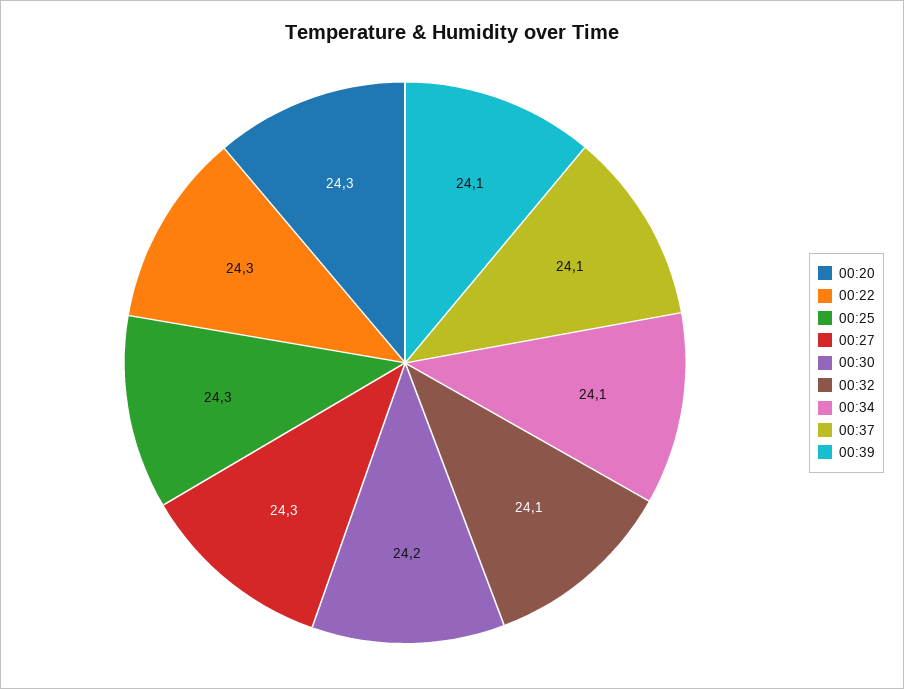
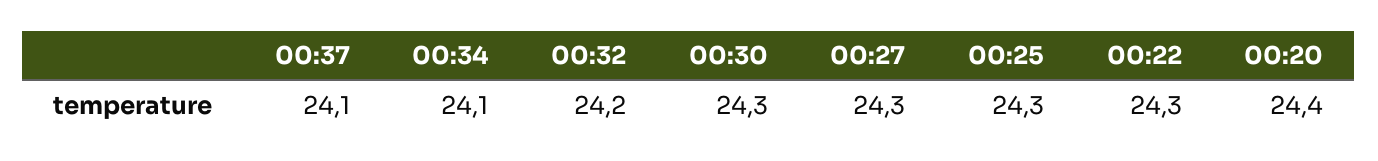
00:20: 24.3 -> 24.4
00:30: 24.2 -> 24.3
00:32: 24.1 -> 24.2
00:39: 24.1 -> none

